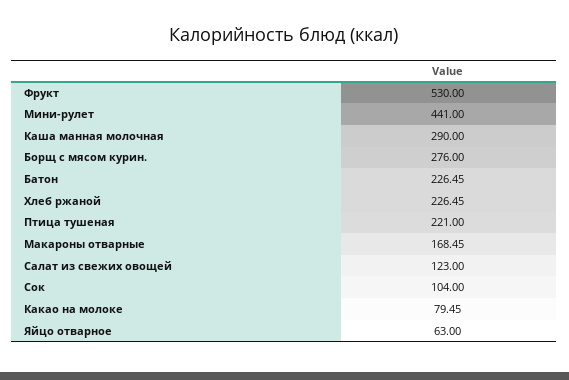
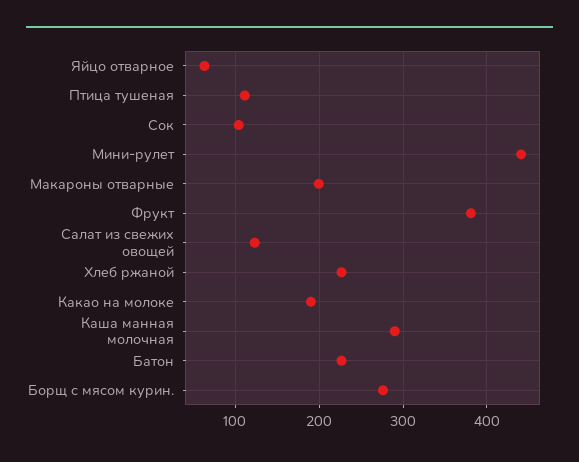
Фрукт: 530 -> 380
Птица тушеная: 221 -> 110
Макароны отварные: 168.45 -> 200
Какао на молоке: 79.45 -> 190

